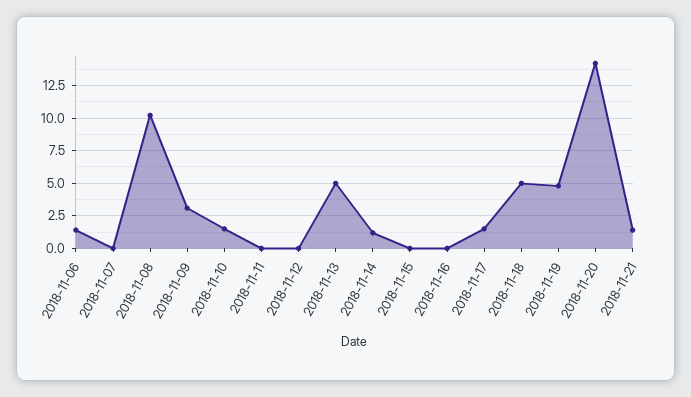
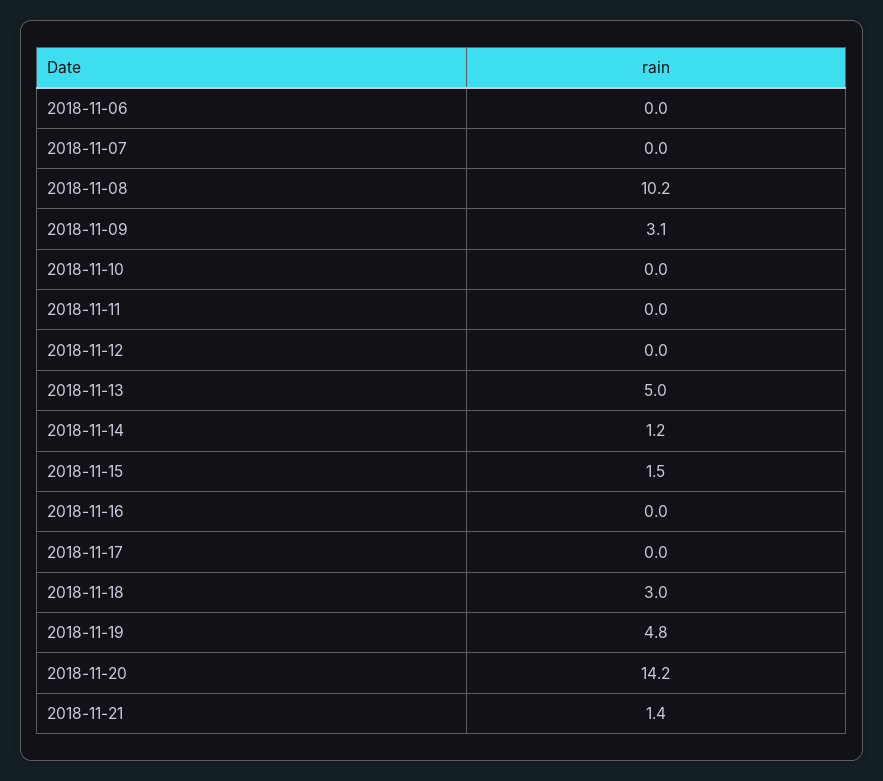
2018-11-06: 1.5 -> 0
2018-11-10: 1.5 -> 0
2018-11-15: 0 -> 1.5
2018-11-17: 1.5 -> 0
2018-11-18: 5 -> 3

